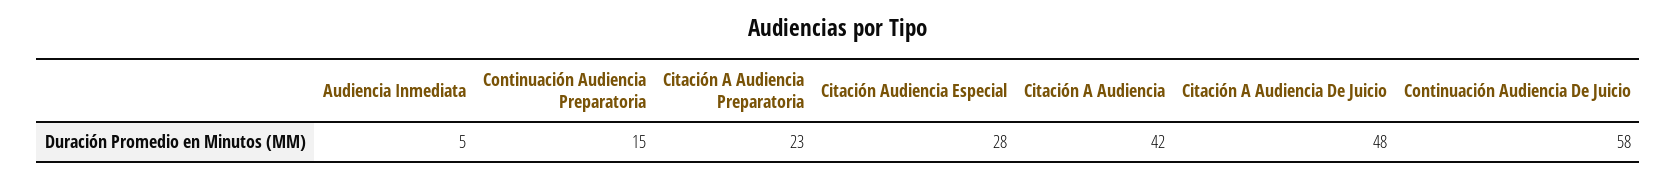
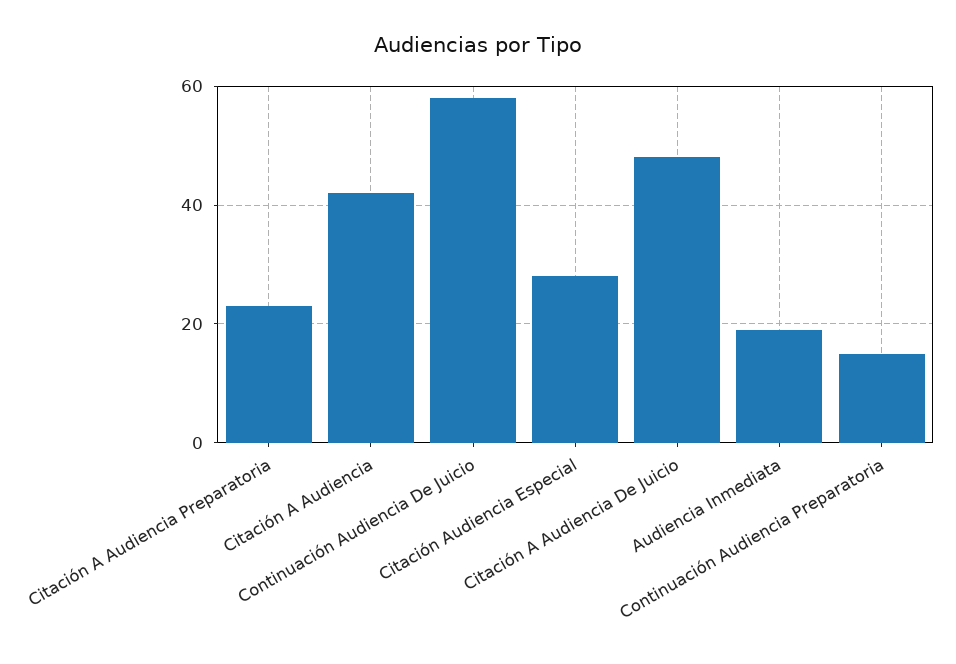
Audiencia Inmediata: 5 -> 20

